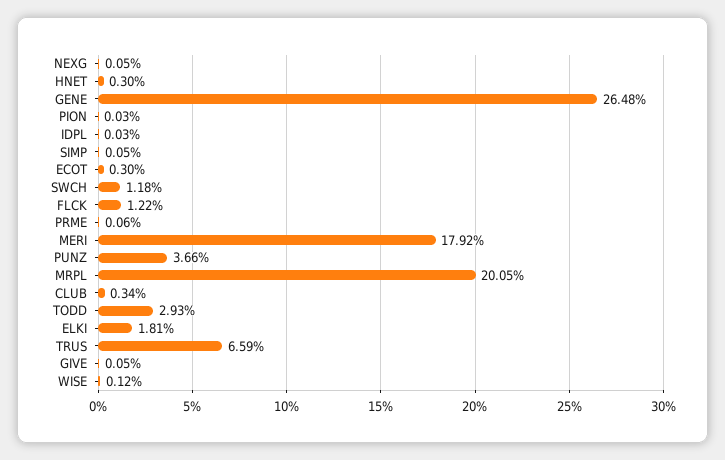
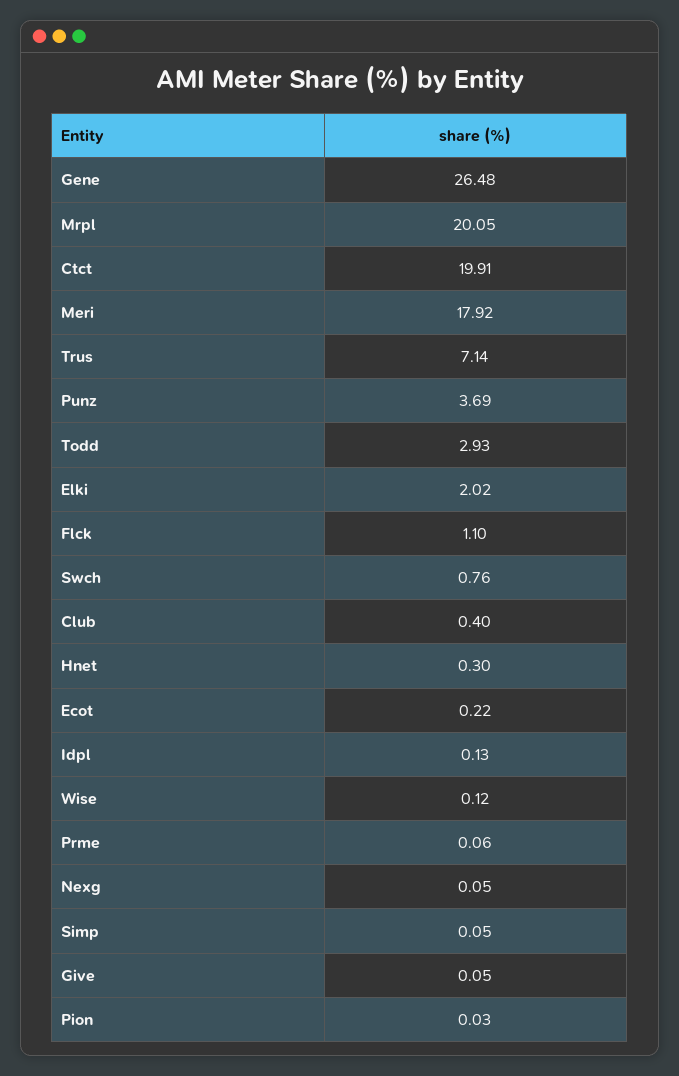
IDPL: 0.03 -> 0.13
ECOT: 0.3 -> 0.22
SWCH: 1.18 -> 0.76
FLCK: 1.22 -> 1.1
PUNZ: 3.66 -> 3.69
CLUB: 0.34 -> 0.4
ELKI: 1.81 -> 2.02
TRUS: 6.59 -> 7.14
Ctct: none -> 19.91

